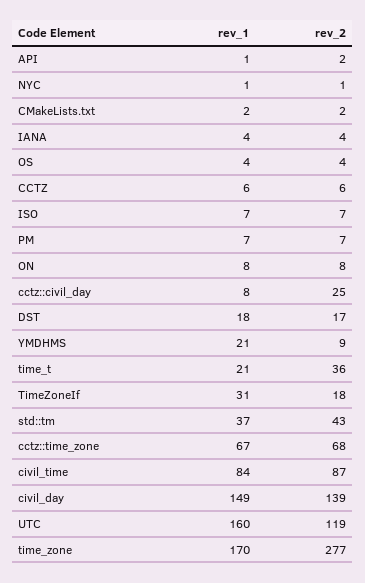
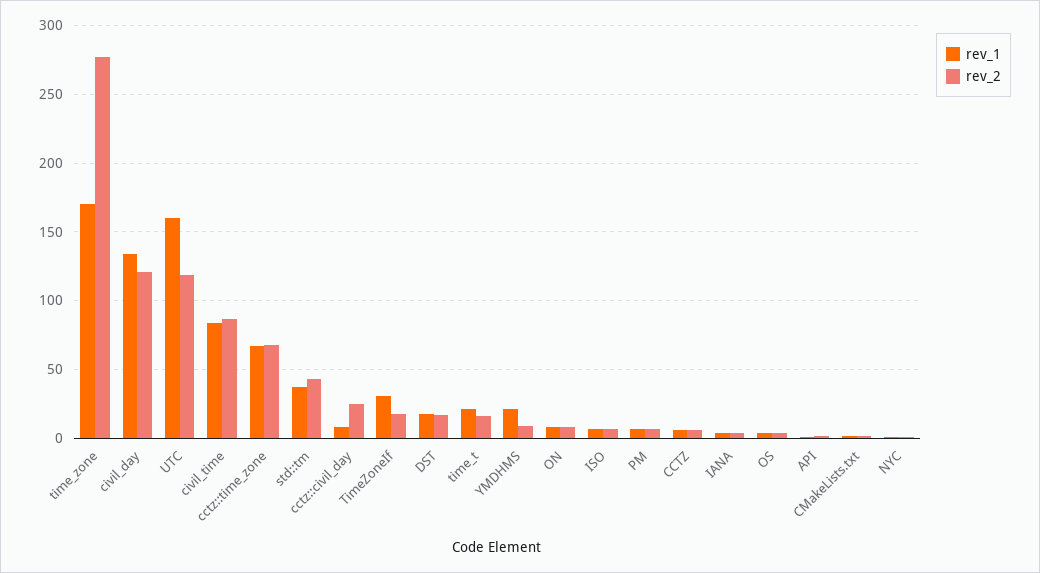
rev_2, time_t: 36 -> 15
rev_1, civil_day: 149 -> 135
rev_2, civil_day: 139 -> 120

